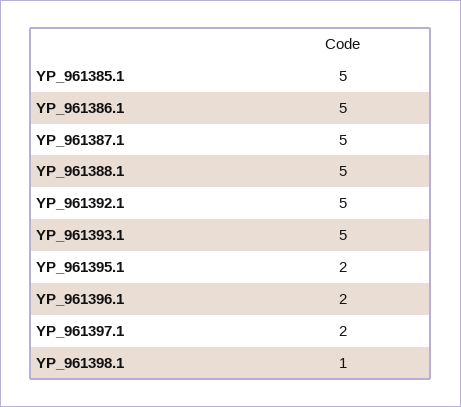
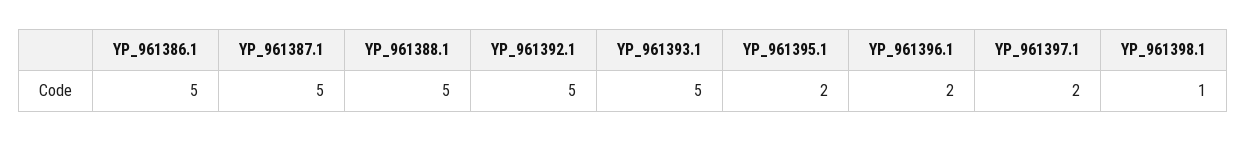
YP_961385.1: 5 -> none

